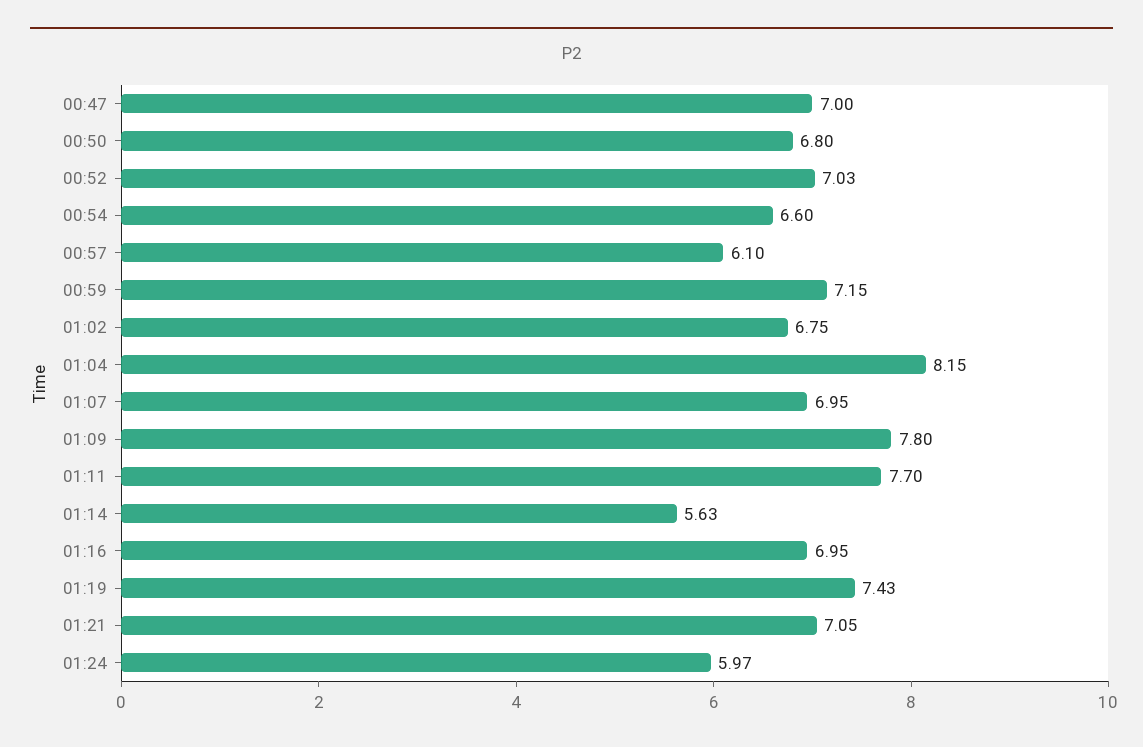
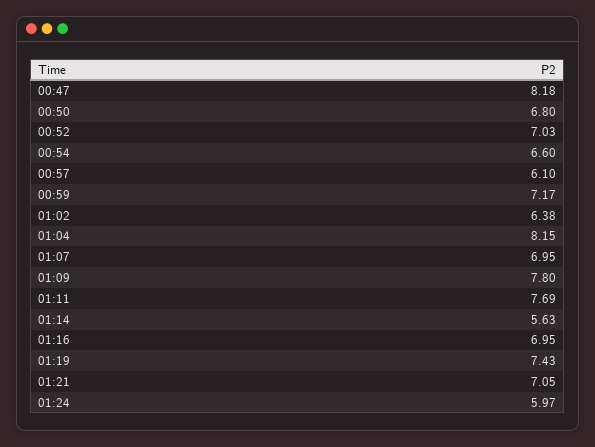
00:47: 7 -> 8.18
00:59: 7.15 -> 7.17
01:02: 6.75 -> 6.38
01:11: 7.7 -> 7.69

